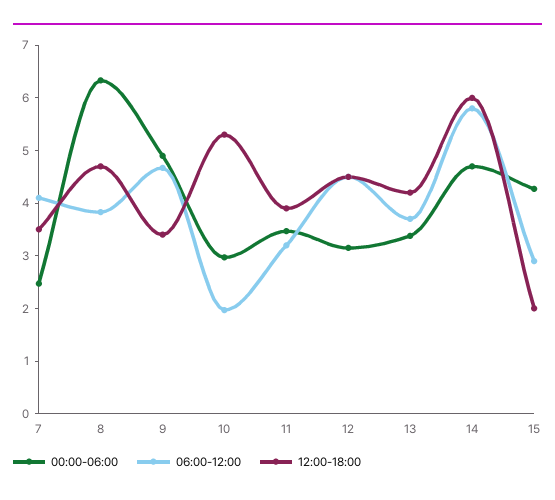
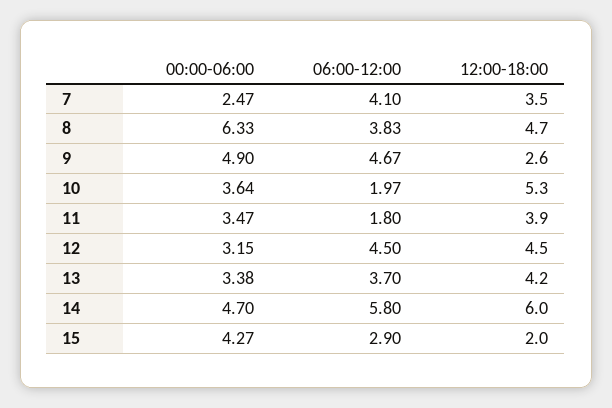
12:00-18:00, 9: 3.4 -> 2.6
00:00-06:00, 10: 3 -> 3.64
06:00-12:00, 11: 3.2 -> 1.8

